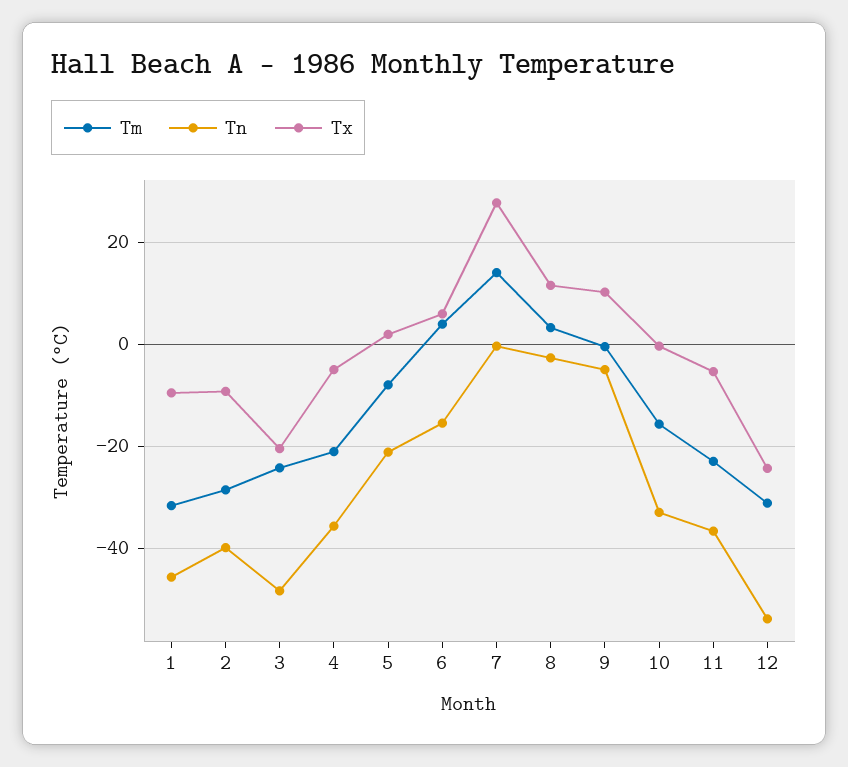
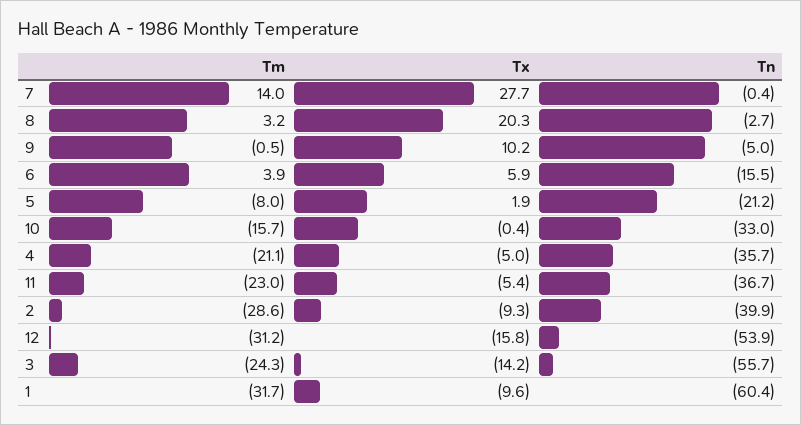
Tn, 1: -46 -> -60.4
Tn, 3: -48 -> -55.7
Tx, 3: -20 -> -14.2
Tx, 8: 12 -> 20.3
Tx, 12: -24 -> -15.8

